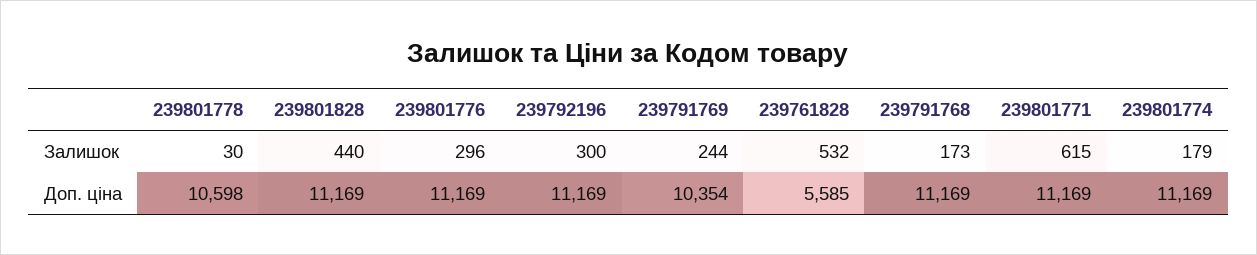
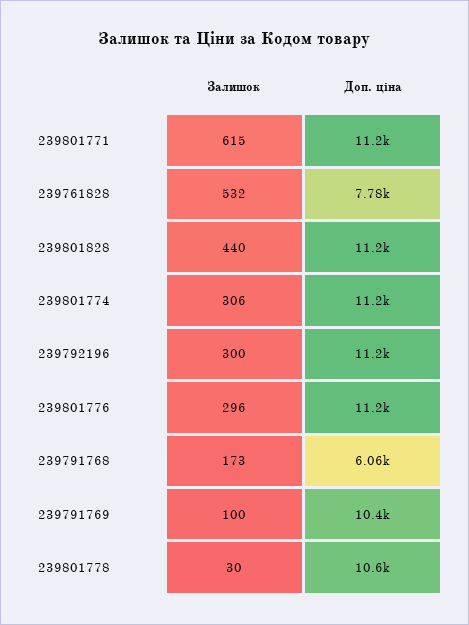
239791769, Залишок: 244 -> 100
239801774, Залишок: 179 -> 306
239761828, Доп. ціна: 5585 -> 7780
239791768, Доп. ціна: 11169 -> 6060

